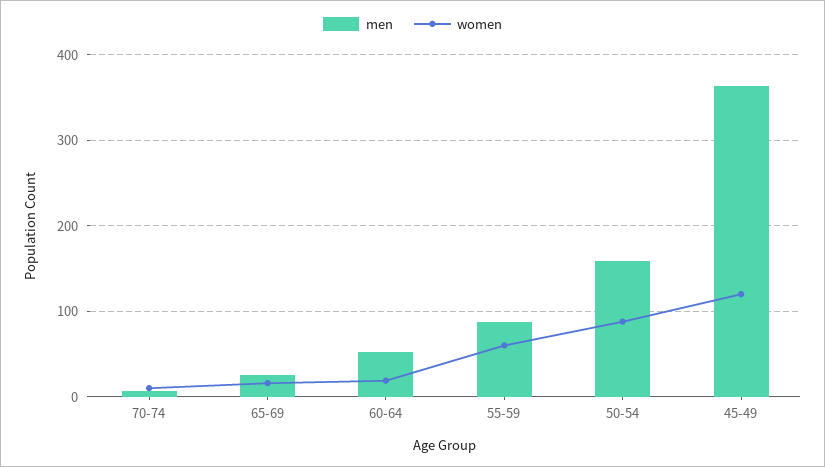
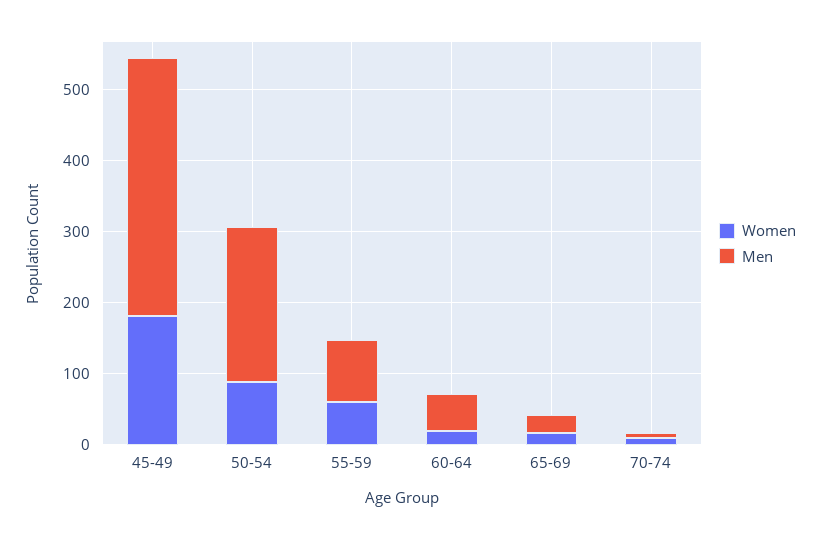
men, 50-54: 160 -> 220
women, 45-49: 120 -> 180

